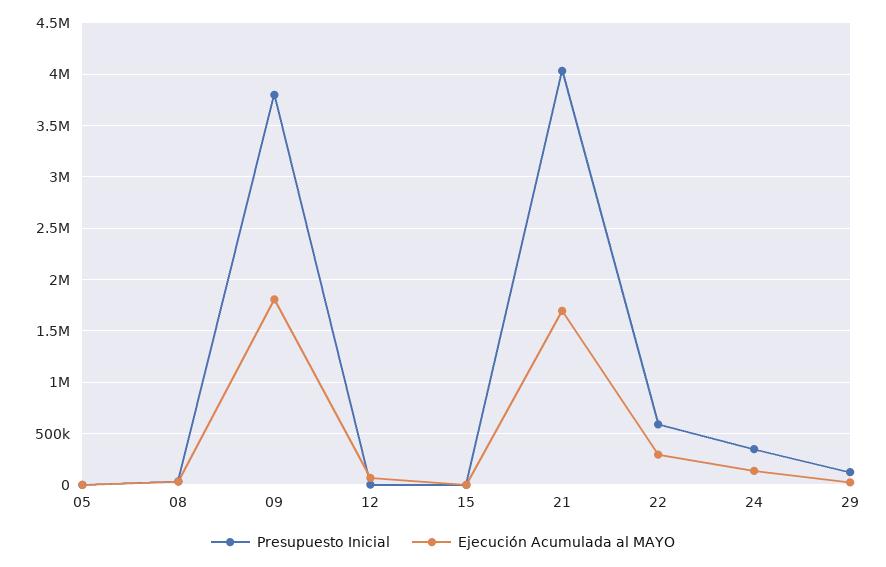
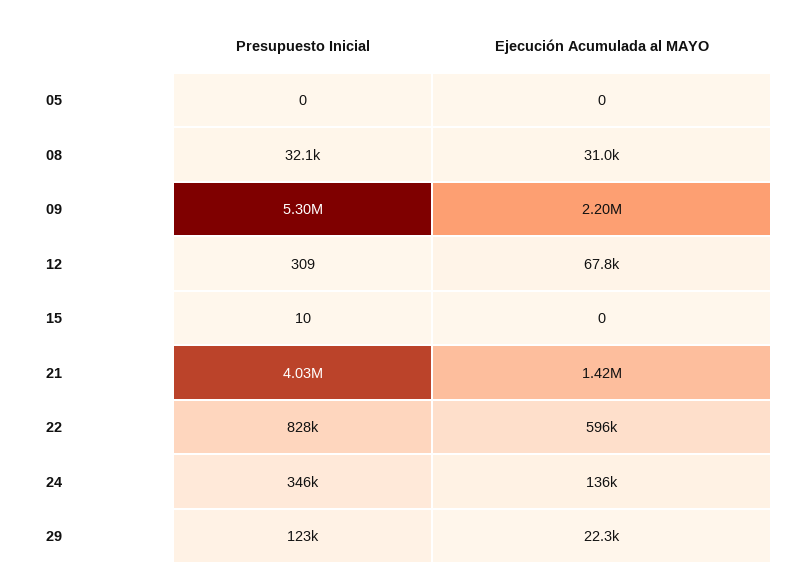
Presupuesto Inicial, 09: 3800000 -> 5300000
Ejecución Acumulada al MAYO, 09: 1800000 -> 2200000
Ejecución Acumulada al MAYO, 21: 1700000 -> 1420000
Presupuesto Inicial, 22: 600000 -> 828000
Ejecución Acumulada al MAYO, 22: 300000 -> 596000

